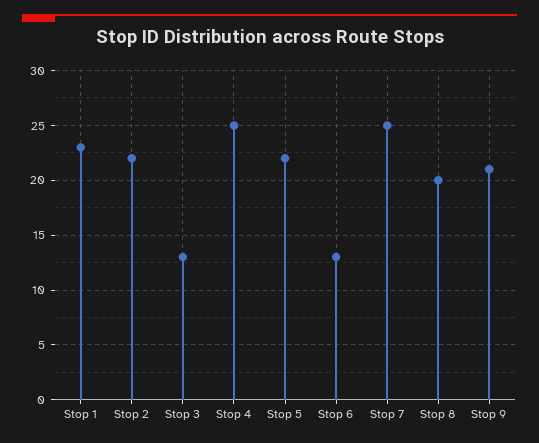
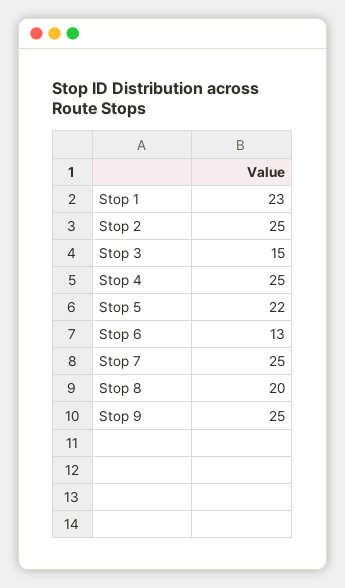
Stop 2: 22 -> 25
Stop 3: 13 -> 15
Stop 9: 21 -> 25

